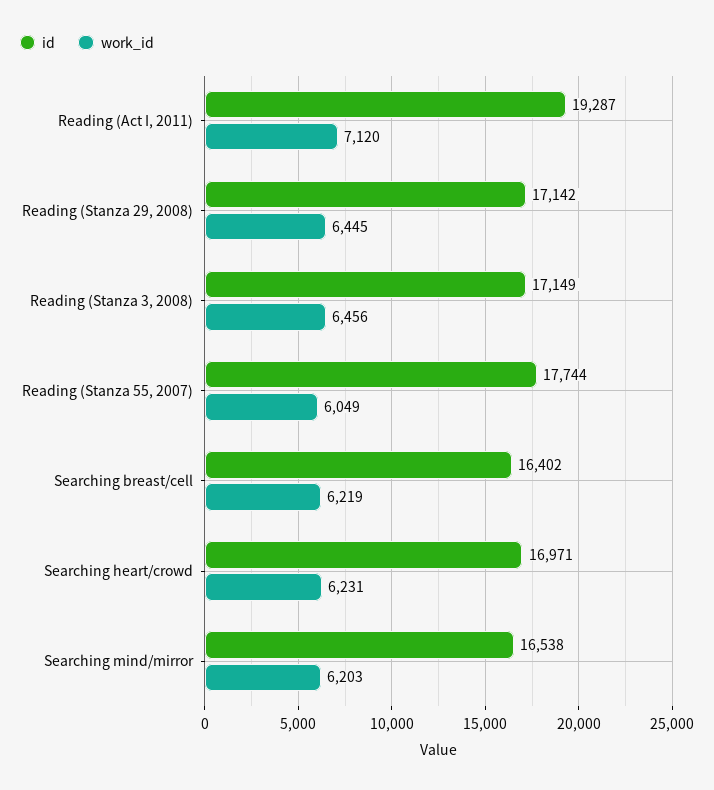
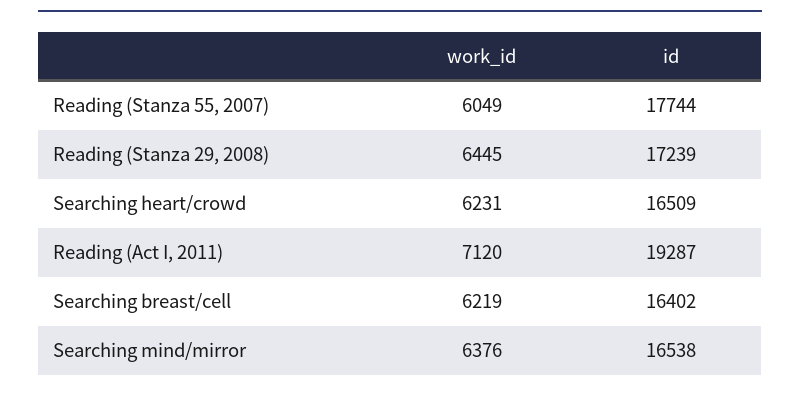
id, Reading (Stanza 29, 2008): 17142 -> 17239
id, Reading (Stanza 3, 2008): 17149 -> none
work_id, Reading (Stanza 3, 2008): 6456 -> none
id, Searching heart/crowd: 16971 -> 16509
work_id, Searching mind/mirror: 6203 -> 6376

